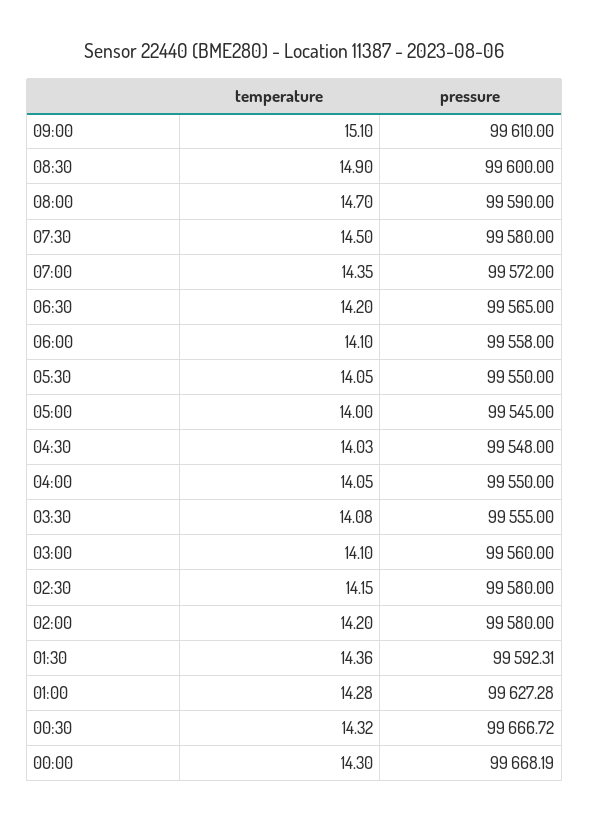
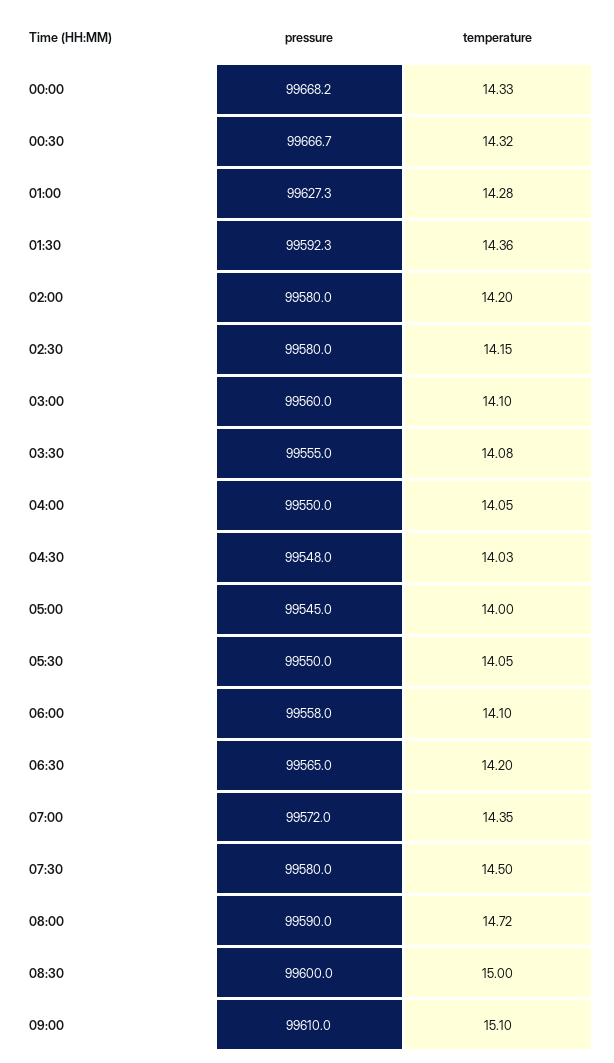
temperature, 08:30: 14.9 -> 15
temperature, 08:00: 14.7 -> 14.72
temperature, 00:00: 14.3 -> 14.33

